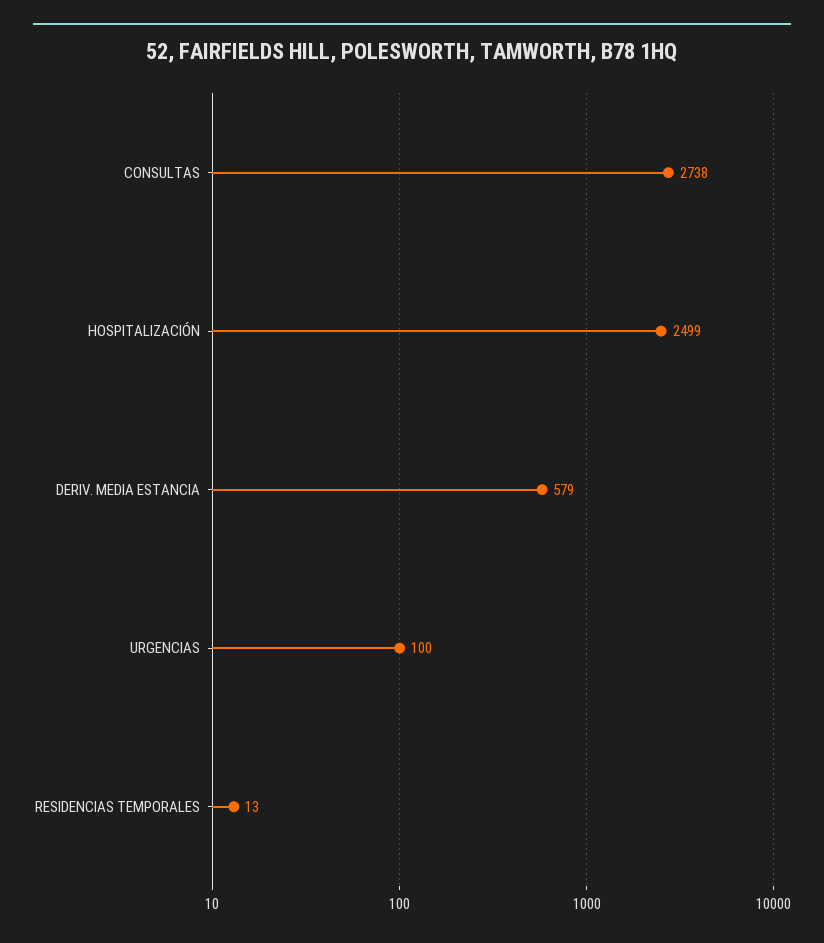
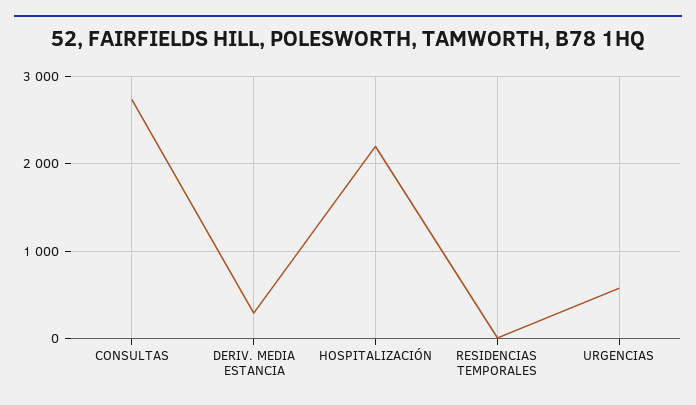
HOSPITALIZACIÓN: 2499 -> 2200
DERIV. MEDIA ESTANCIA: 579 -> 300
URGENCIAS: 100 -> 600

